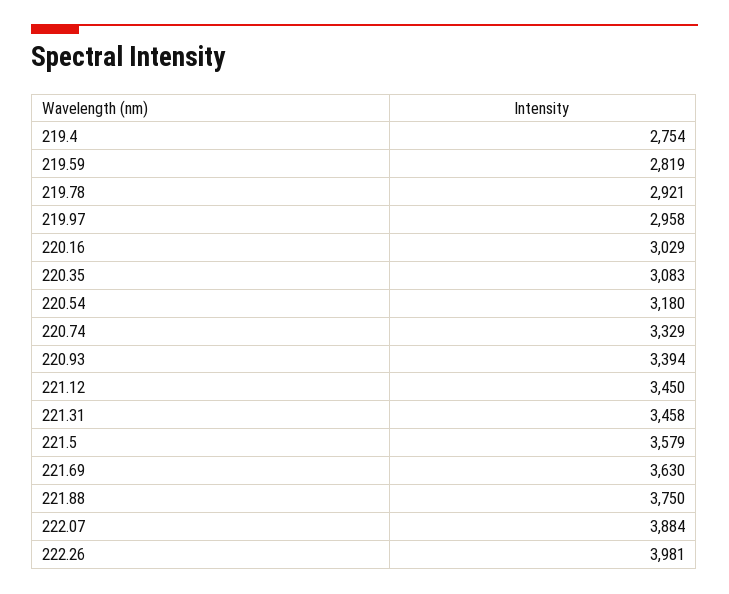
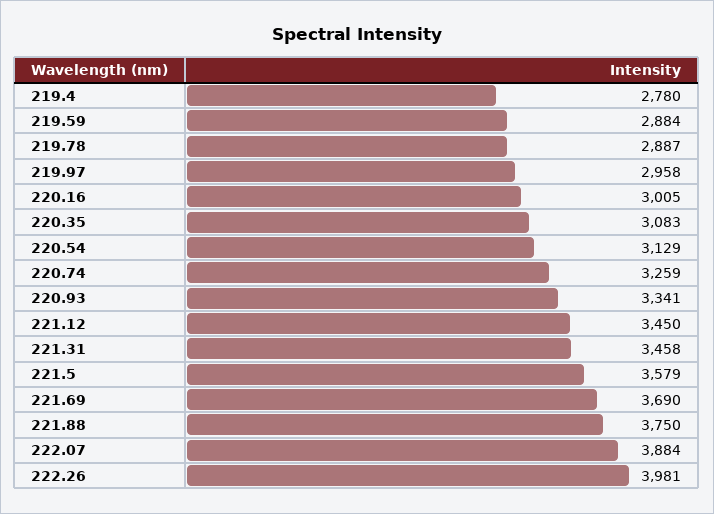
219.4: 2754 -> 2780
219.59: 2819 -> 2884
219.78: 2921 -> 2887
220.16: 3029 -> 3005
220.54: 3180 -> 3129
220.74: 3329 -> 3259
220.93: 3394 -> 3341
221.69: 3630 -> 3690

